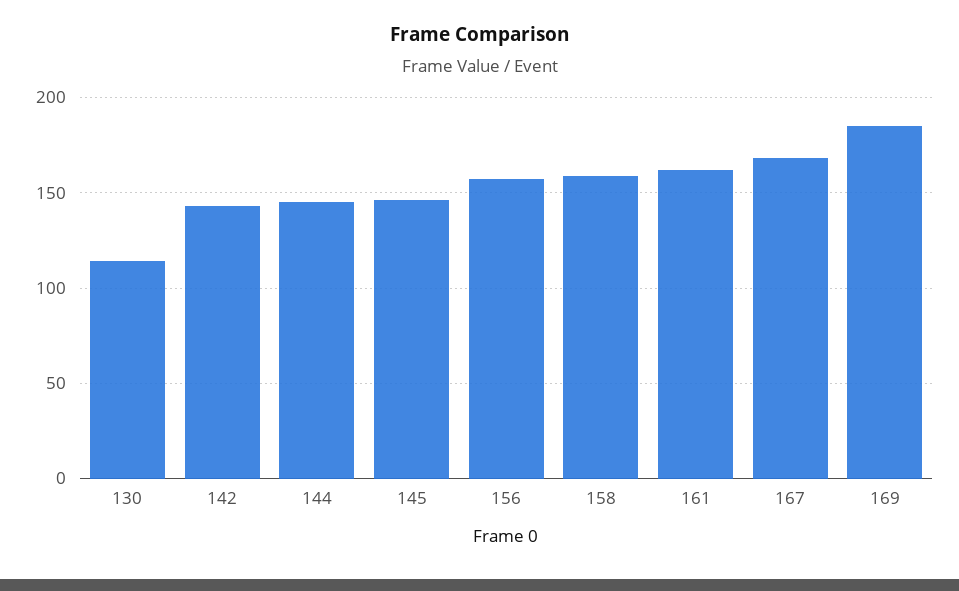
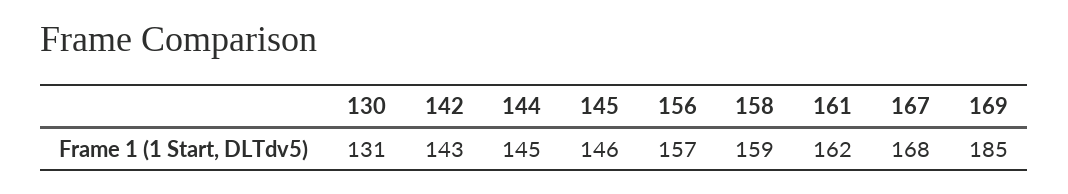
130: 115 -> 131

